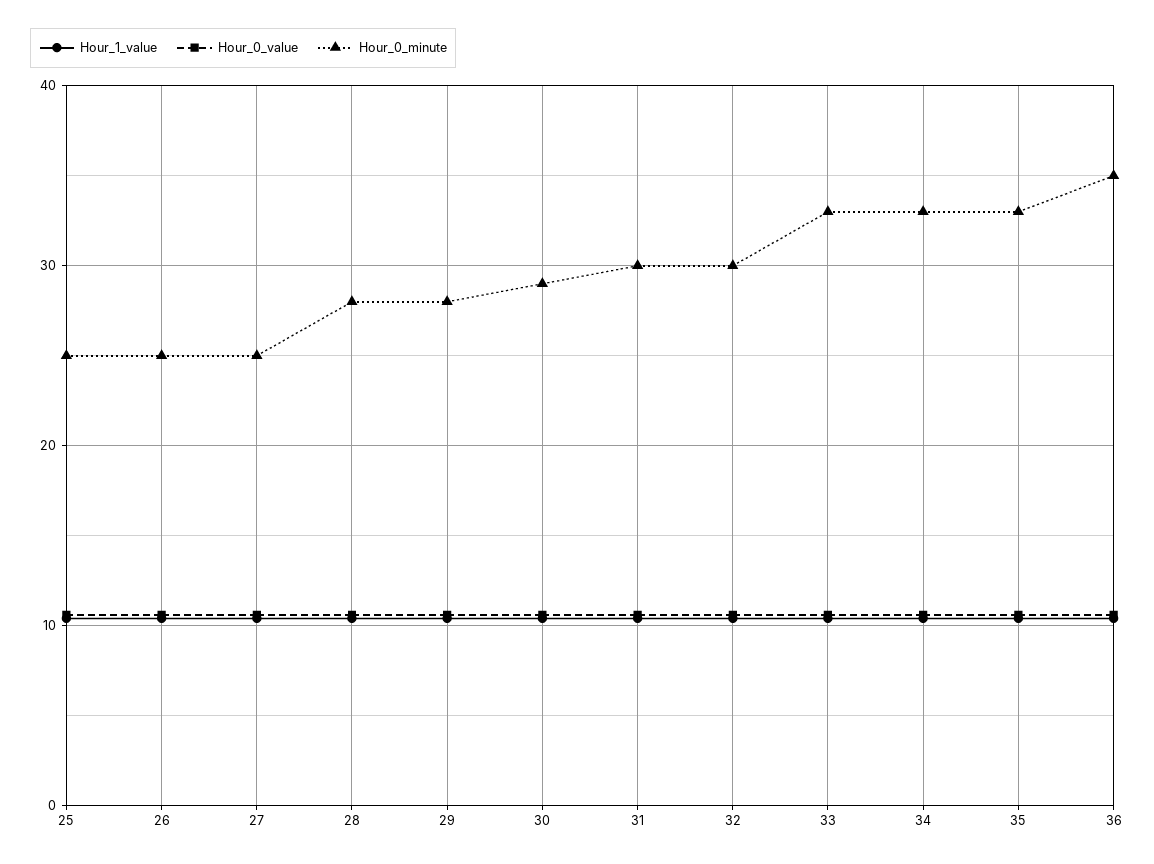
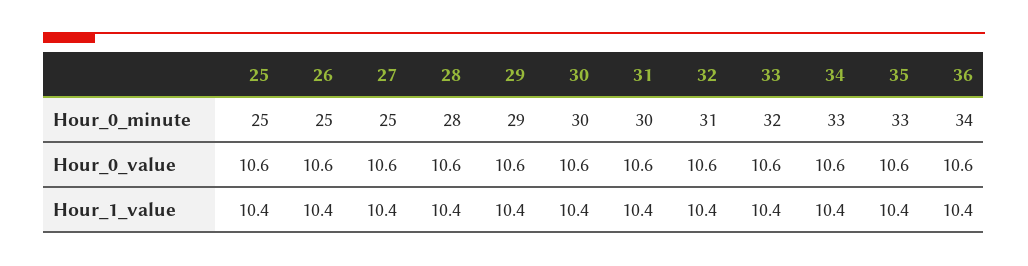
Hour_0_minute, 29: 28 -> 29
Hour_0_minute, 30: 29 -> 30
Hour_0_minute, 32: 30 -> 31
Hour_0_minute, 33: 33 -> 32
Hour_0_minute, 36: 35 -> 34

